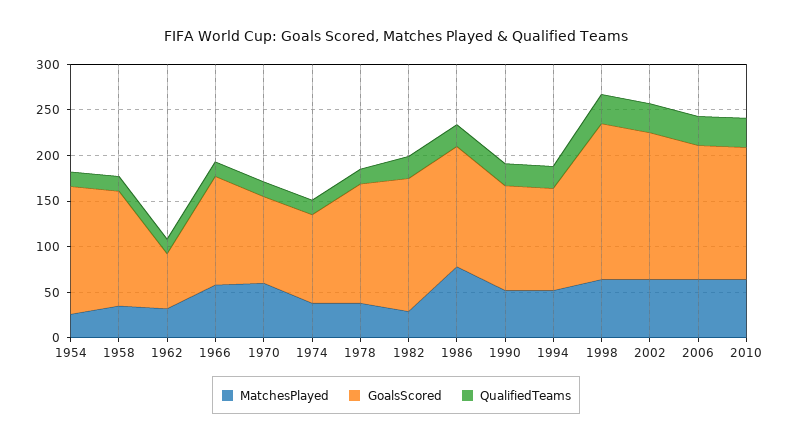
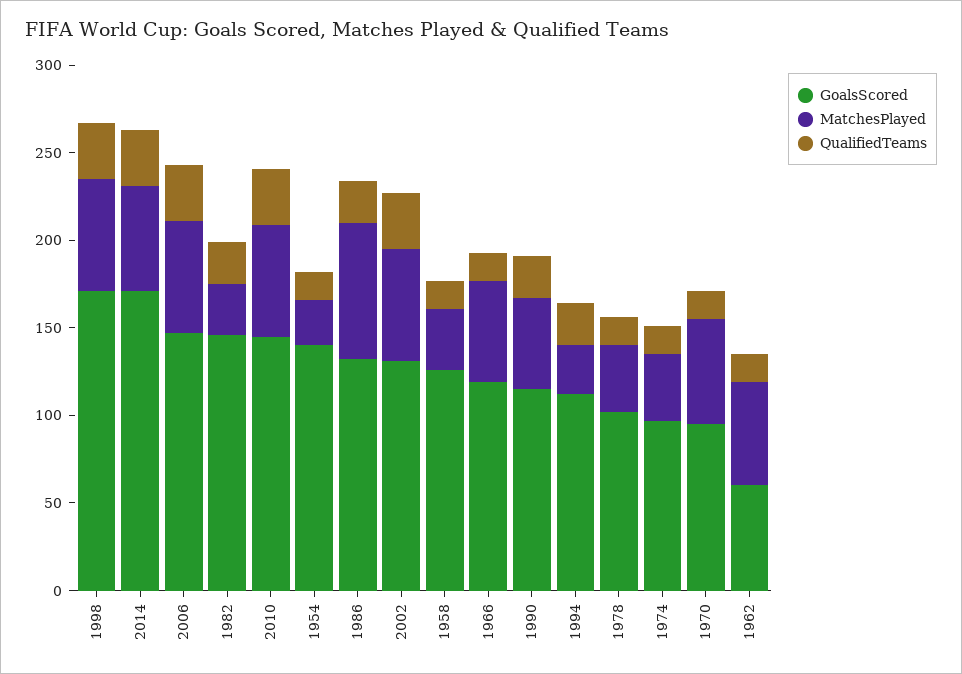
MatchesPlayed, 1962: 30 -> 60
GoalsScored, 1978: 130 -> 100
MatchesPlayed, 1994: 50 -> 30
GoalsScored, 2002: 160 -> 130
GoalsScored, 2014: none -> 170
MatchesPlayed, 2014: none -> 60
QualifiedTeams, 2014: none -> 30

